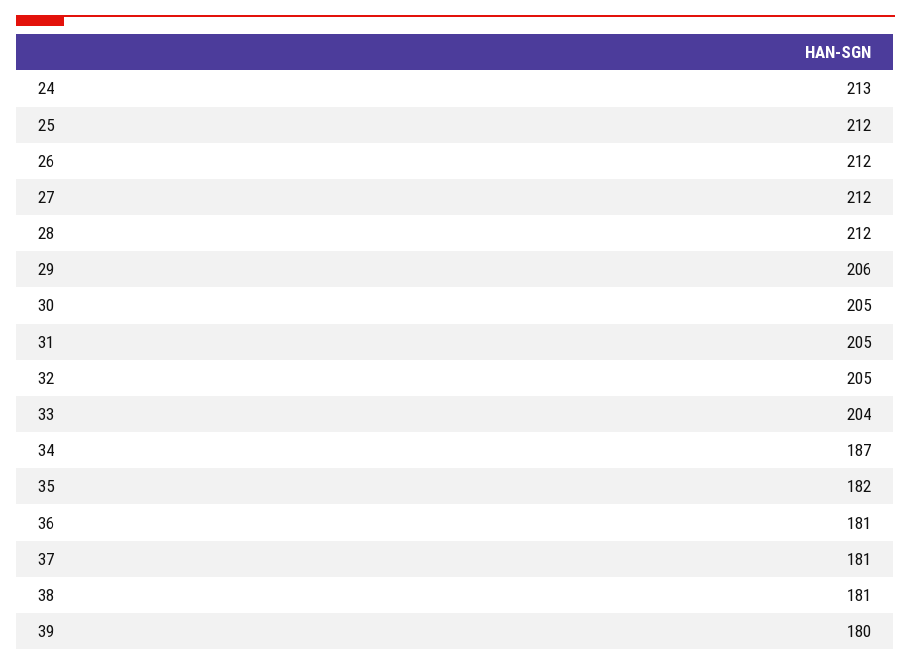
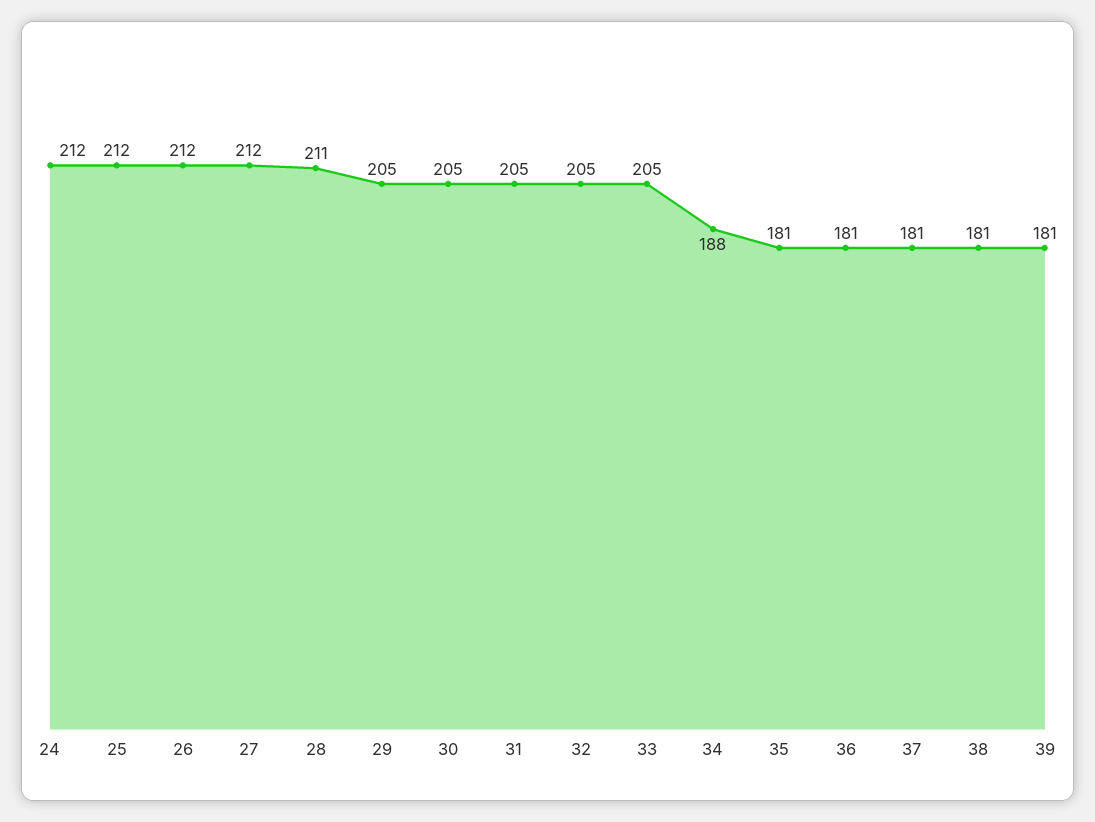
24: 213 -> 212
28: 212 -> 211
29: 206 -> 205
33: 204 -> 205
34: 187 -> 188
35: 182 -> 181
39: 180 -> 181

